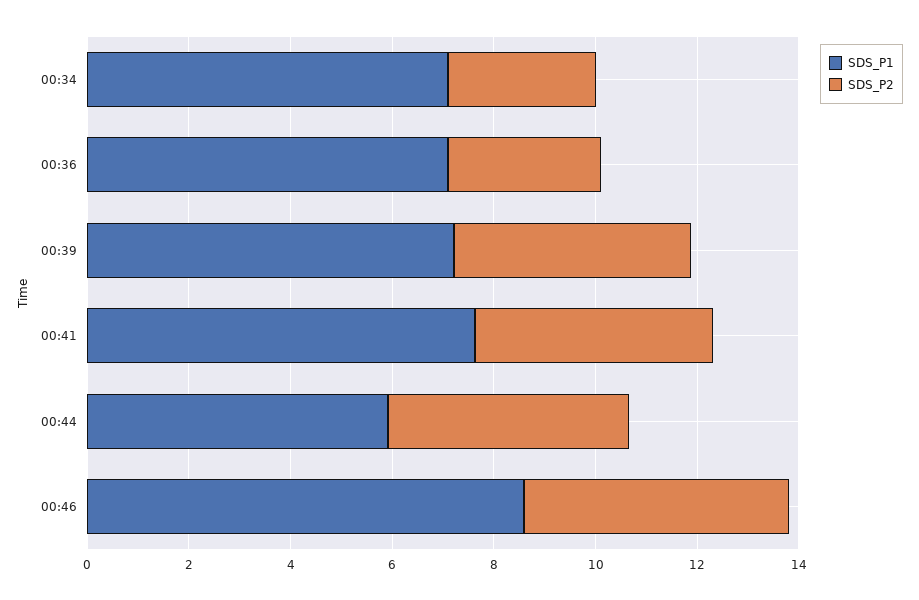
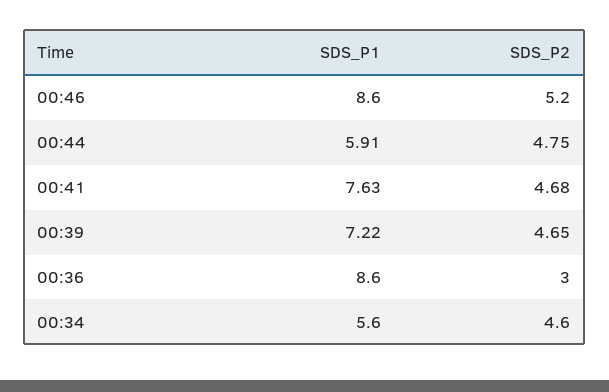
SDS_P1, 00:34: 7 -> 5.6
SDS_P2, 00:34: 3 -> 4.6
SDS_P1, 00:36: 7 -> 8.6

